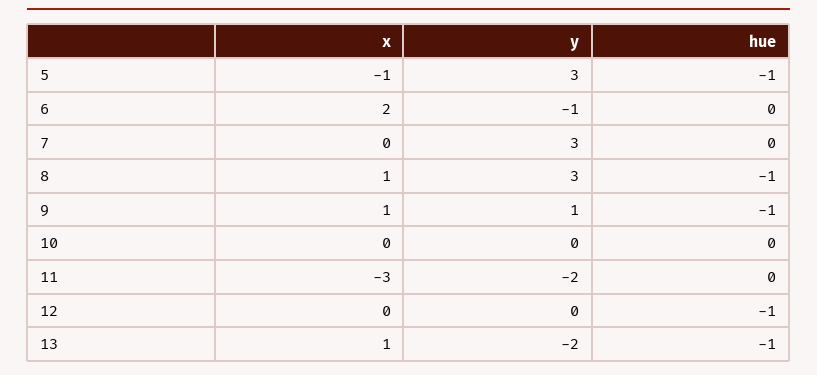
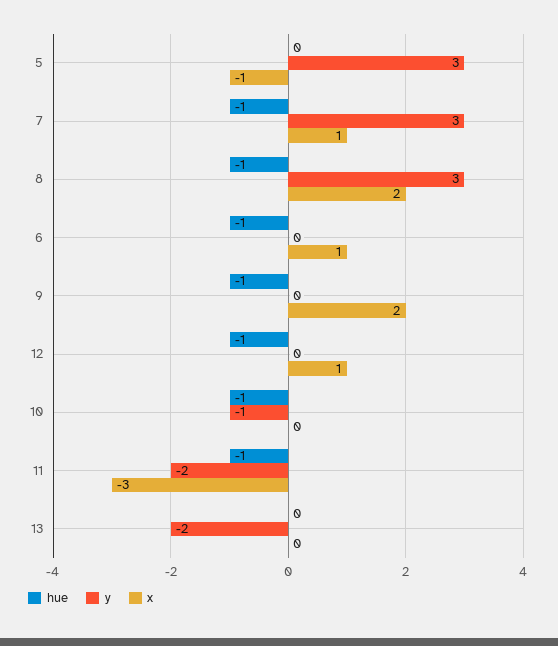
hue, 5: -1 -> 0
x, 6: 2 -> 1
y, 6: -1 -> 0
hue, 6: 0 -> -1
x, 7: 0 -> 1
hue, 7: 0 -> -1
x, 8: 1 -> 2
x, 9: 1 -> 2
y, 9: 1 -> 0
y, 10: 0 -> -1
hue, 10: 0 -> -1
hue, 11: 0 -> -1
x, 12: 0 -> 1
x, 13: 1 -> 0
hue, 13: -1 -> 0

